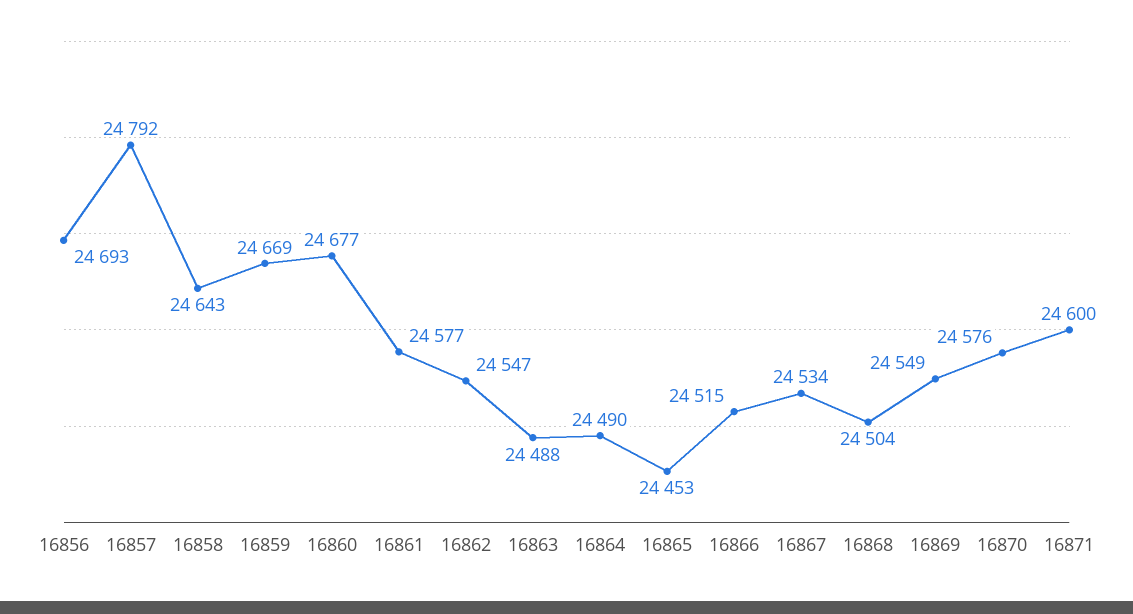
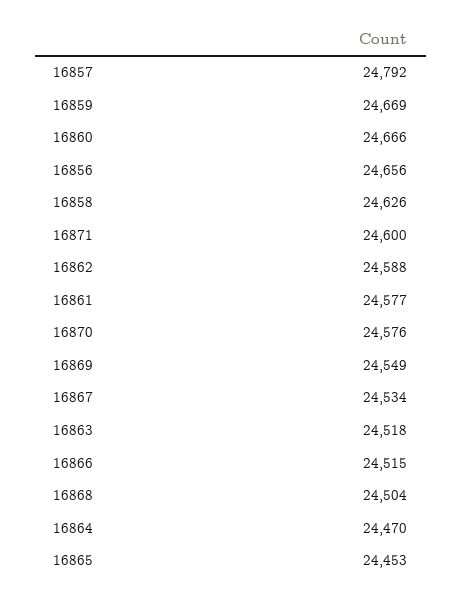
16856: 24693 -> 24656
16858: 24643 -> 24626
16860: 24677 -> 24666
16862: 24547 -> 24588
16863: 24488 -> 24518
16864: 24490 -> 24470

